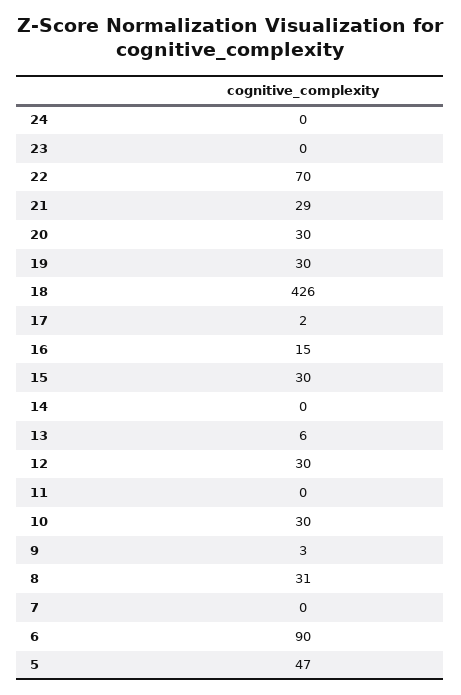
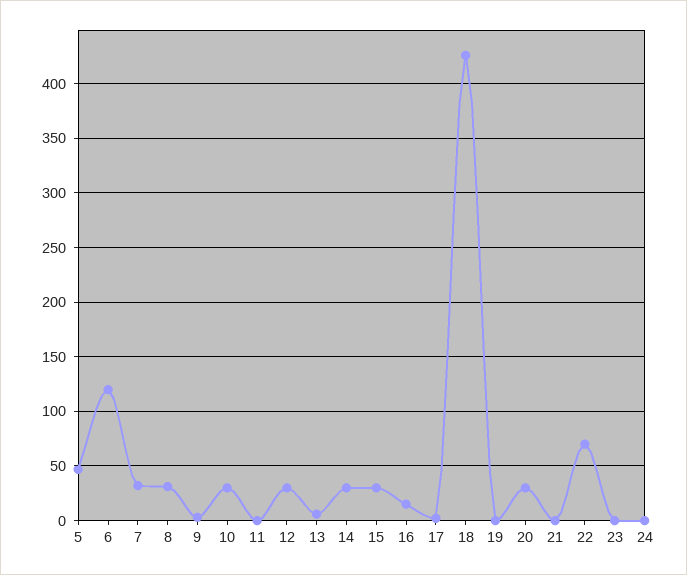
21: 29 -> 0
19: 30 -> 0
14: 0 -> 30
7: 0 -> 30
6: 90 -> 120

